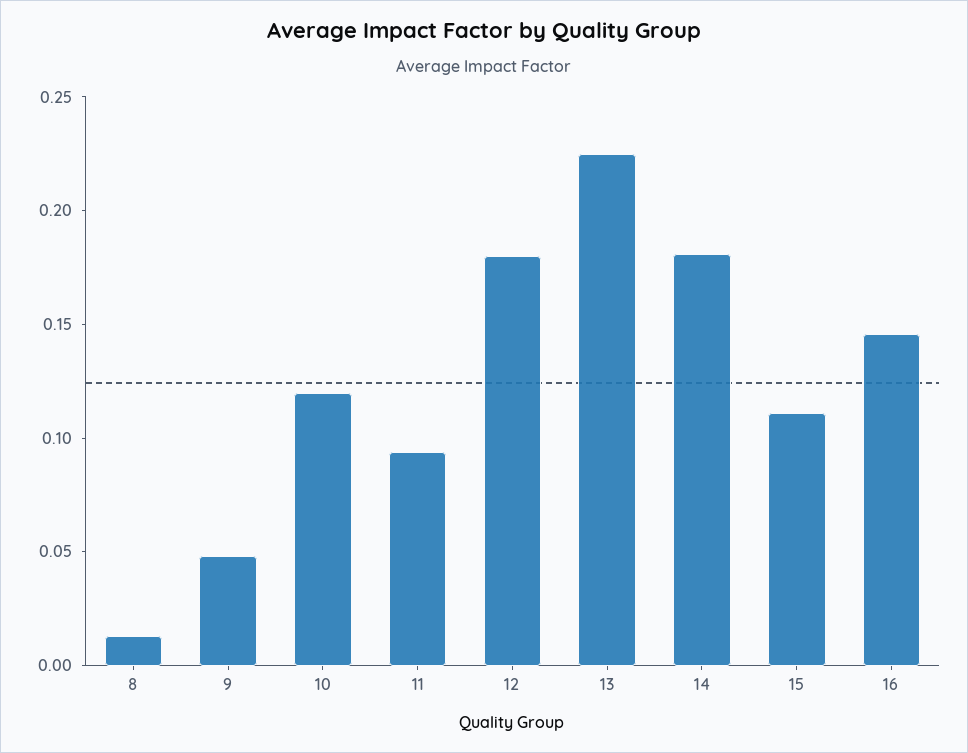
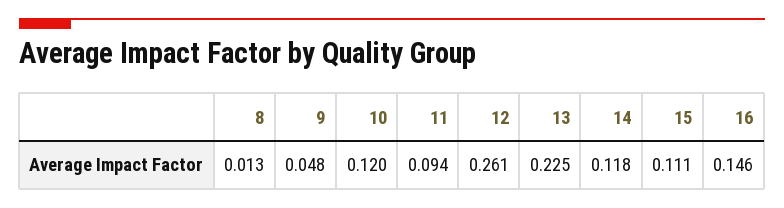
12: 0.18 -> 0.261
14: 0.18 -> 0.118

